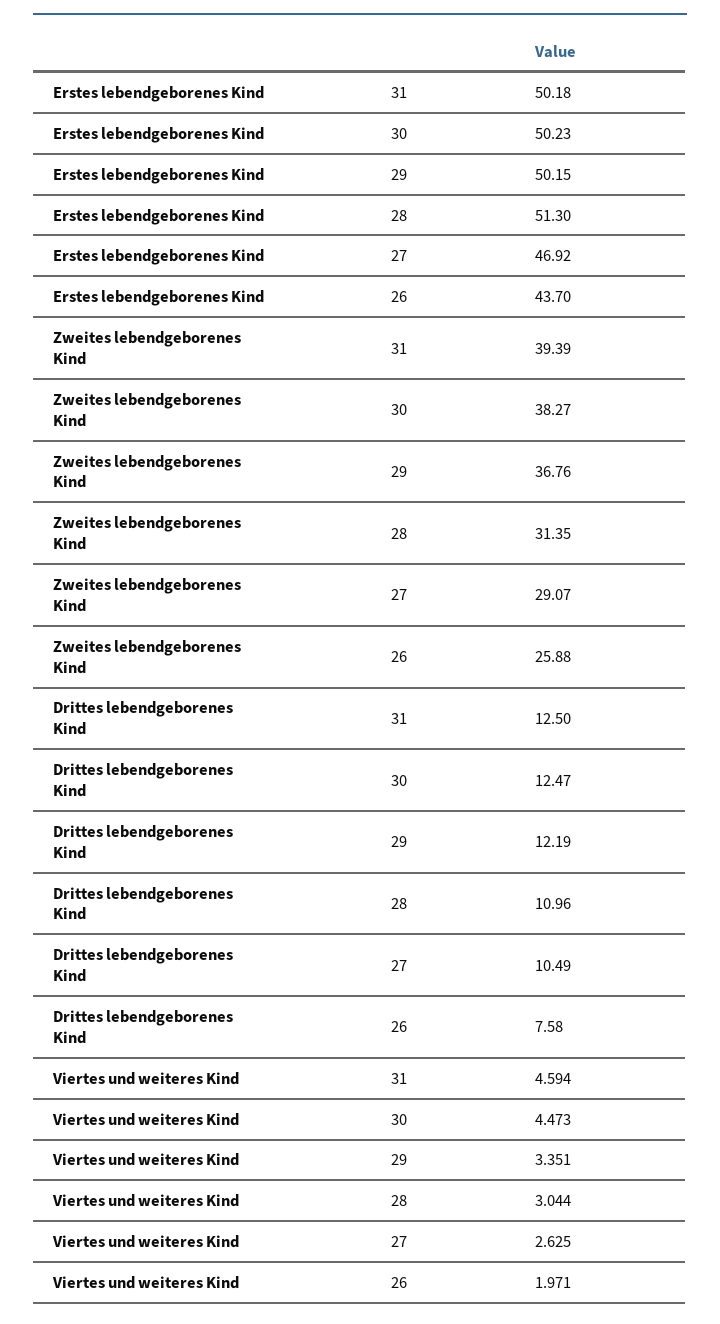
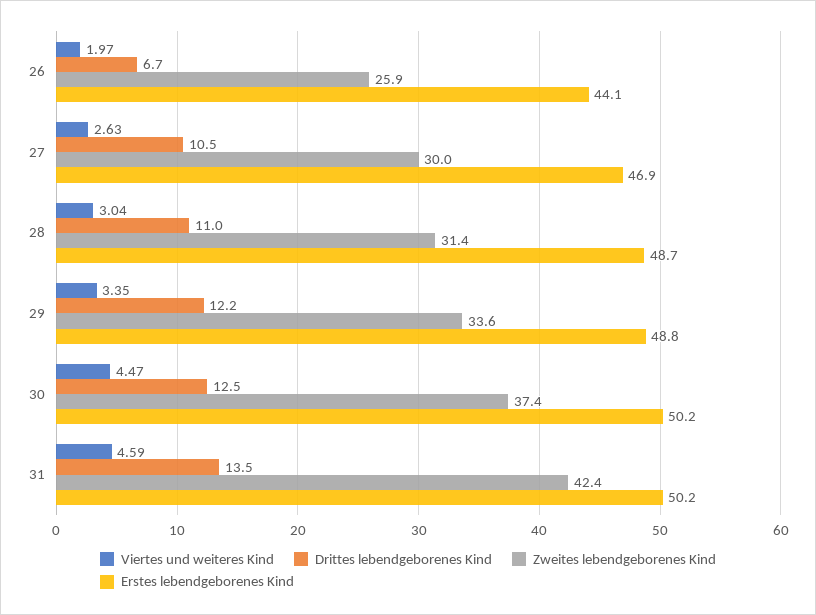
Erstes lebendgeborenes Kind, 29: 50.15 -> 48.8
Erstes lebendgeborenes Kind, 28: 51.3 -> 48.7
Erstes lebendgeborenes Kind, 26: 43.7 -> 44.1
Zweites lebendgeborenes Kind, 31: 39.39 -> 42.4
Zweites lebendgeborenes Kind, 30: 38.27 -> 37.4
Zweites lebendgeborenes Kind, 29: 36.76 -> 33.6
Zweites lebendgeborenes Kind, 27: 29.07 -> 30
Drittes lebendgeborenes Kind, 31: 12.5 -> 13.5
Drittes lebendgeborenes Kind, 26: 7.58 -> 6.7

